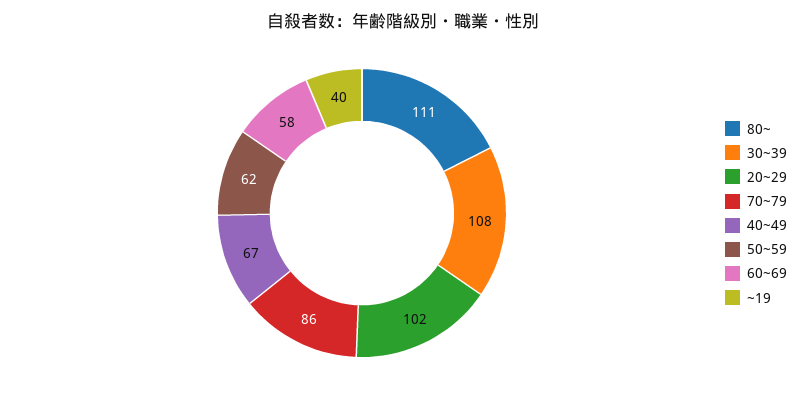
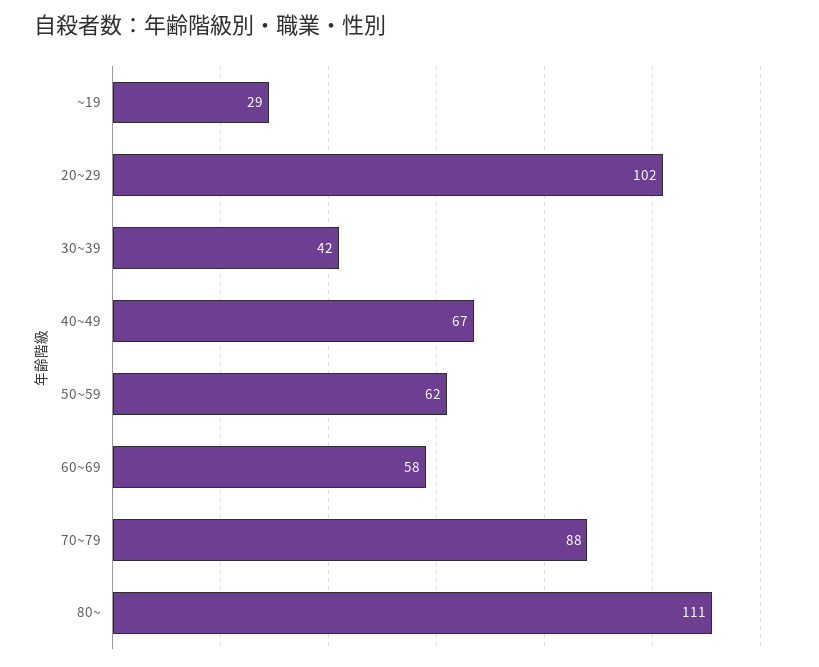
30~39: 108 -> 42
70~79: 86 -> 88
~19: 40 -> 29

